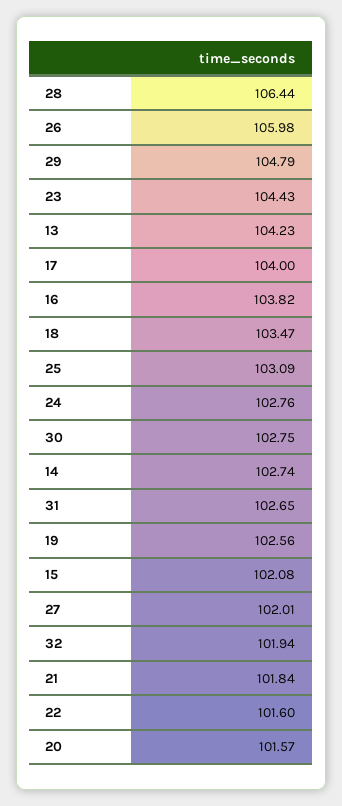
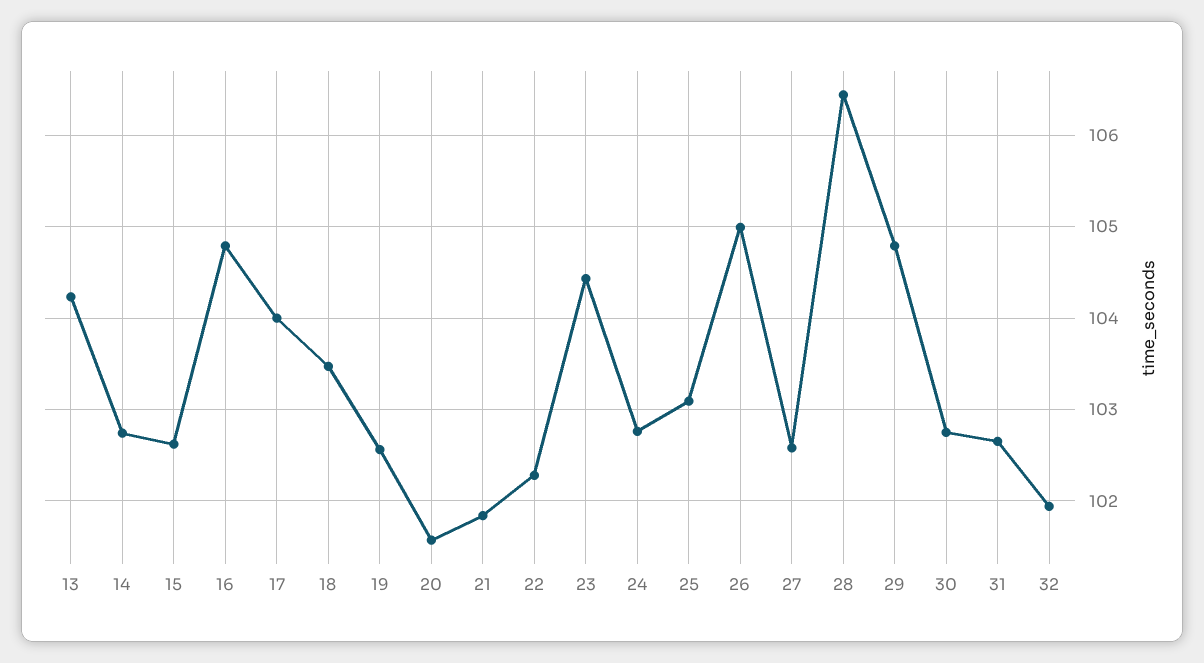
26: 105.98 -> 105
16: 103.82 -> 104.8
15: 102.08 -> 102.6
27: 102.01 -> 102.6
22: 101.6 -> 102.3

